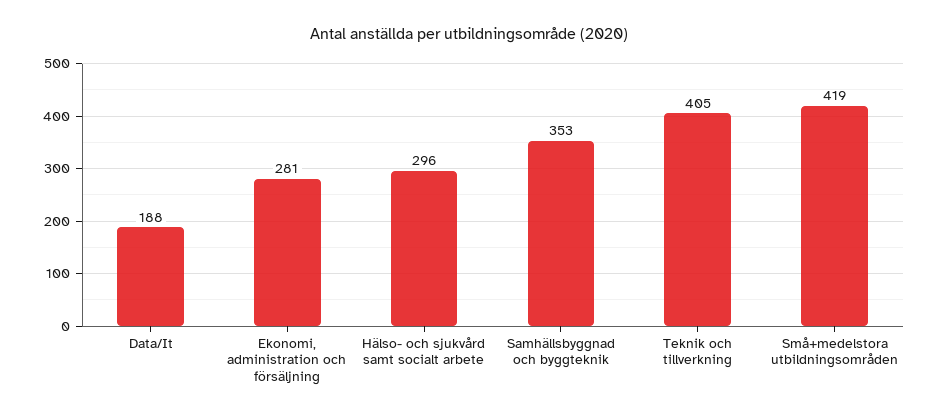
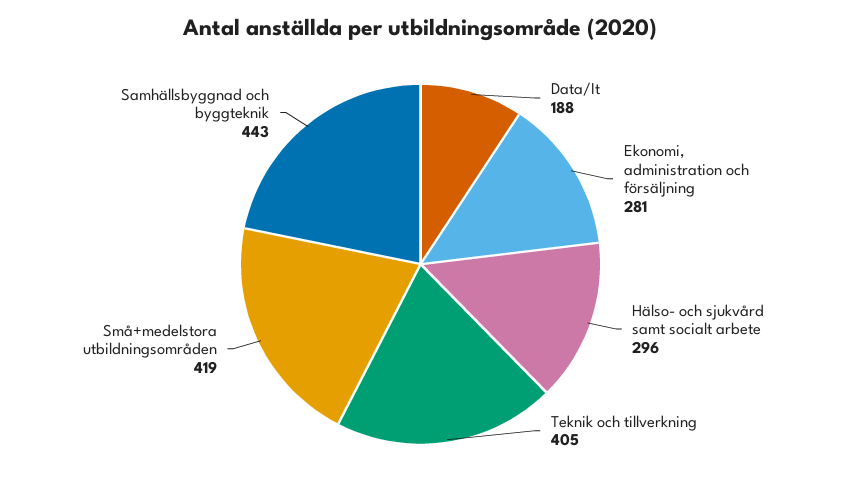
Samhällsbyggnad och byggteknik: 353 -> 443

